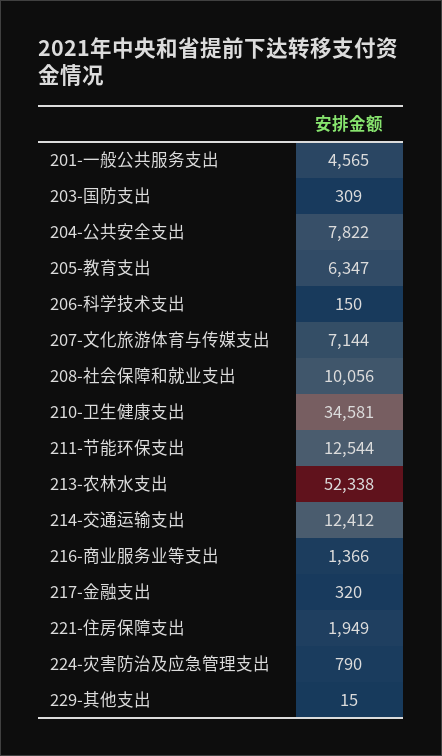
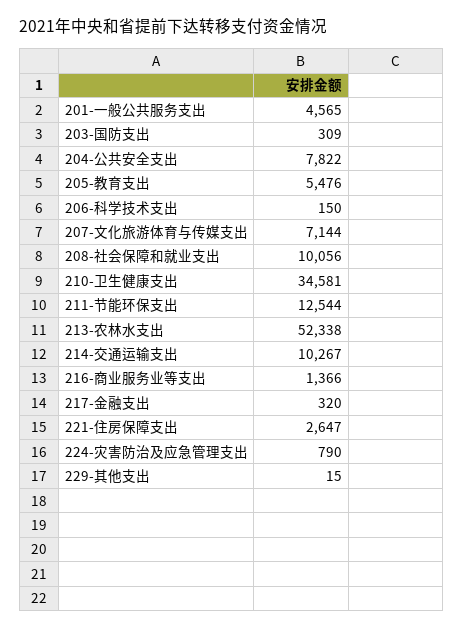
205-教育支出: 6347 -> 5476
214-交通运输支出: 12412 -> 10267
221-住房保障支出: 1949 -> 2647

